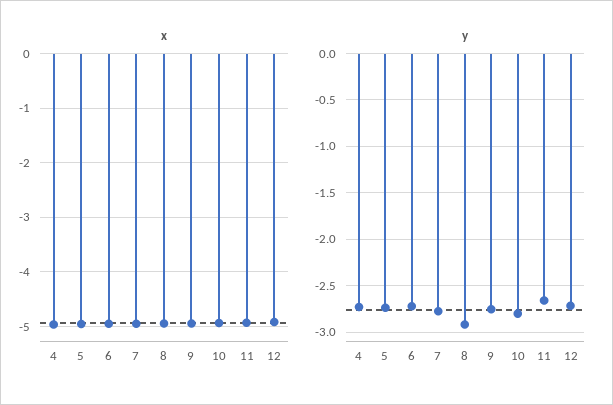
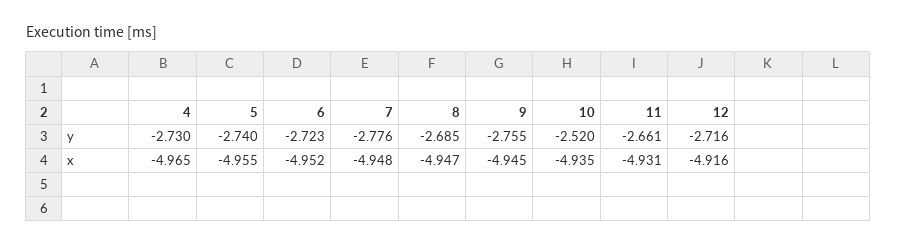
y, 8: -2.9 -> -2.685
y, 10: -2.8 -> -2.52

